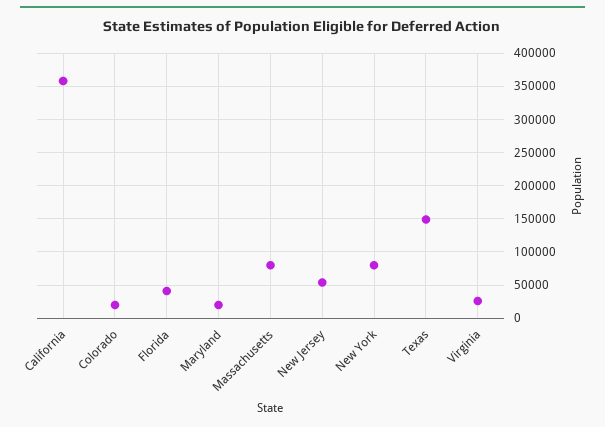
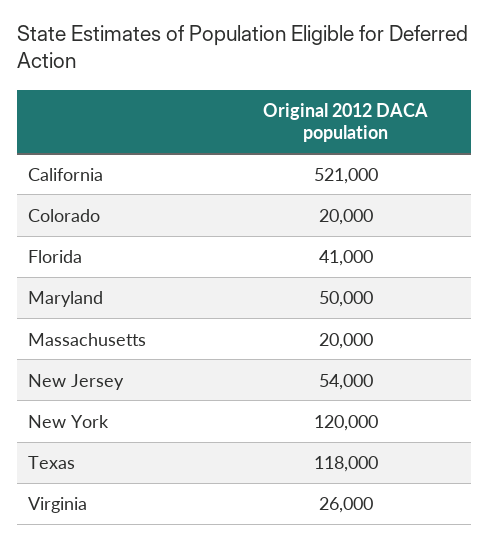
California: 360000 -> 521000
Maryland: 20000 -> 50000
Massachusetts: 80000 -> 20000
New York: 80000 -> 120000
Texas: 150000 -> 118000

